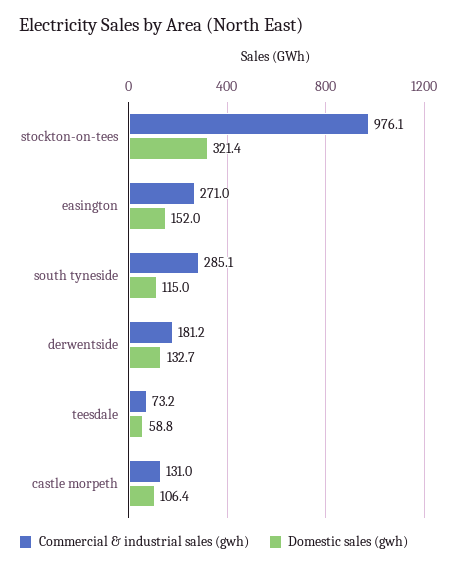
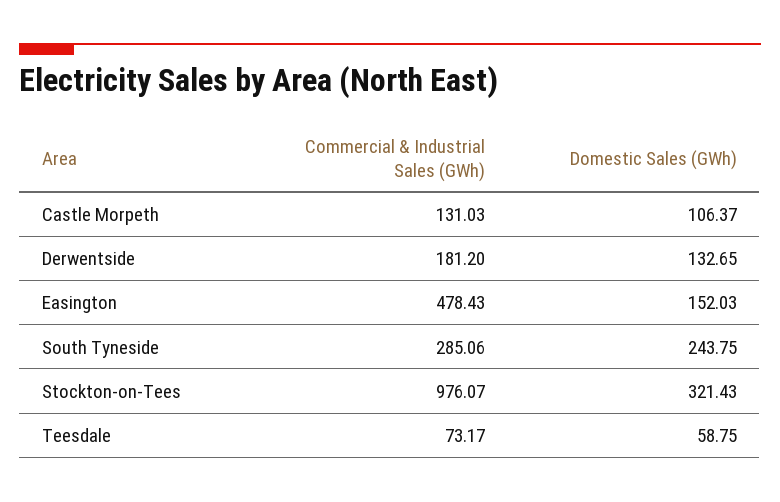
Commercial & industrial sales (gwh), easington: 271 -> 478.43
Domestic sales (gwh), south tyneside: 115 -> 243.75

